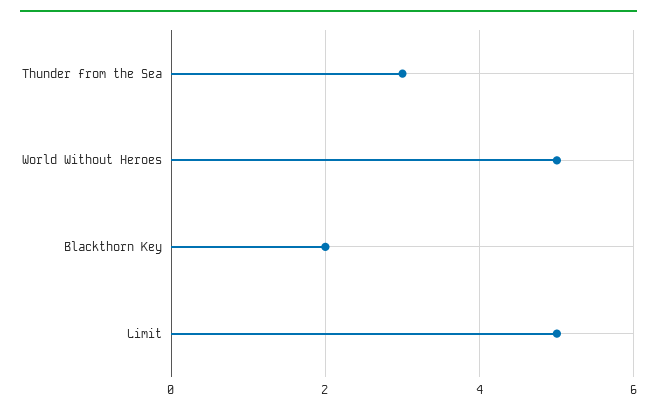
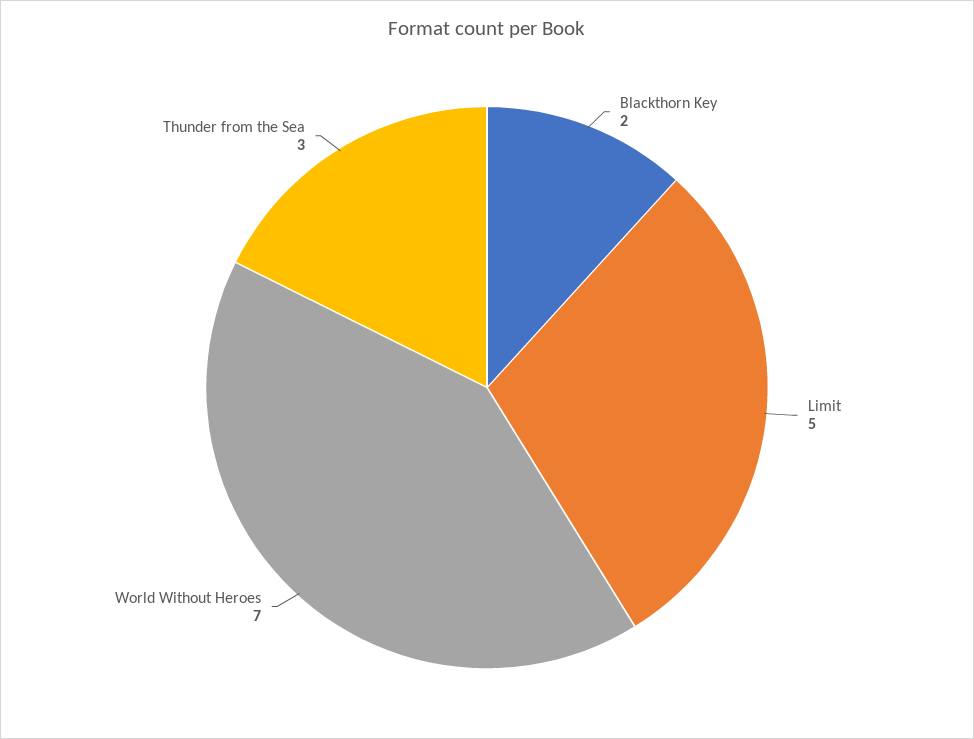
World Without Heroes: 5 -> 7

